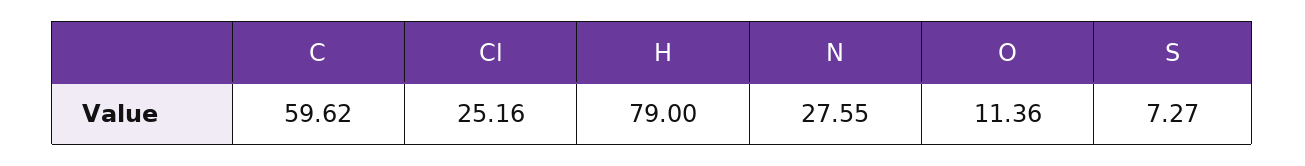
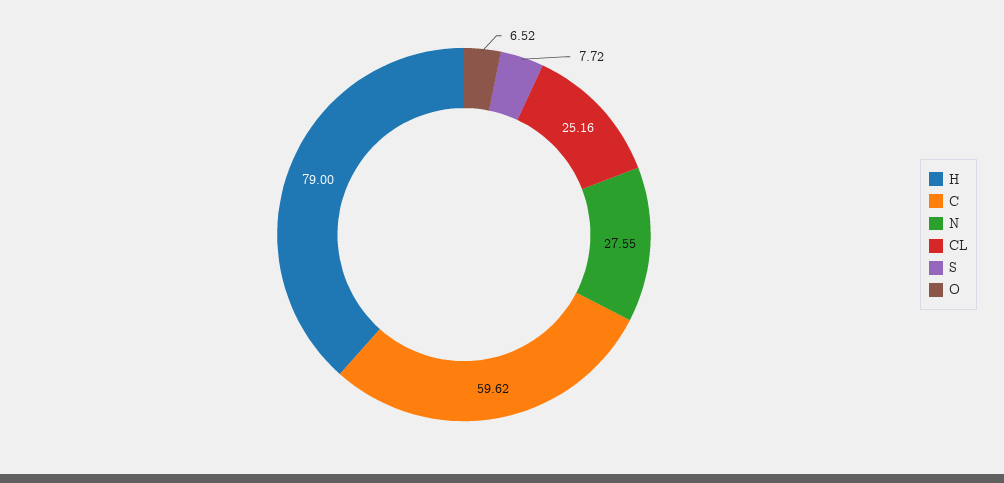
O: 11.36 -> 6.52
S: 7.27 -> 7.72

